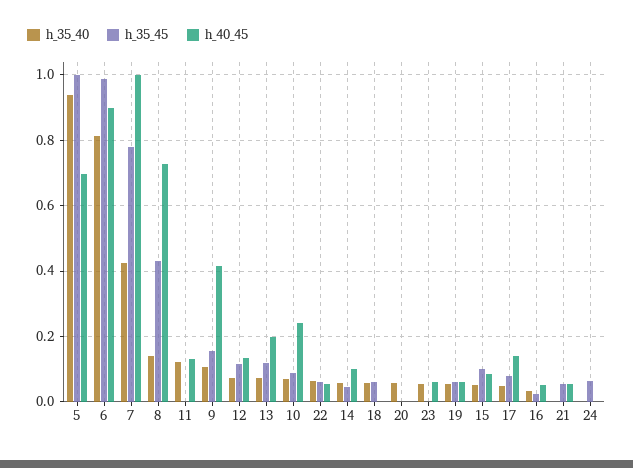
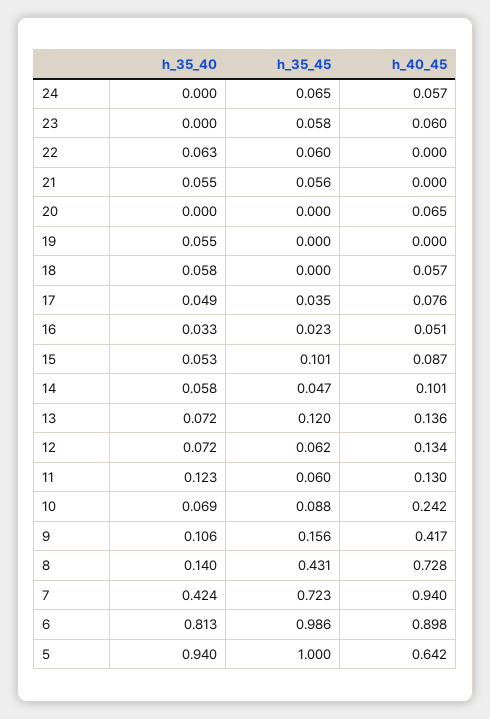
h_40_45, 5: 0.7 -> 0.642
h_35_45, 7: 0.78 -> 0.723
h_40_45, 7: 1 -> 0.94
h_35_45, 11: 0 -> 0.06
h_35_45, 12: 0.12 -> 0.062
h_40_45, 13: 0.2 -> 0.136
h_40_45, 22: 0.06 -> 0
h_35_45, 18: 0.06 -> 0
h_40_45, 18: 0 -> 0.057
h_35_40, 20: 0.06 -> 0
h_40_45, 20: 0 -> 0.065
h_35_40, 23: 0.06 -> 0
h_35_45, 23: 0 -> 0.058
h_35_45, 19: 0.06 -> 0
h_40_45, 19: 0.06 -> 0
h_35_45, 17: 0.08 -> 0.035
h_40_45, 17: 0.14 -> 0.076
h_35_40, 21: 0 -> 0.055
h_40_45, 21: 0.06 -> 0
h_40_45, 24: 0 -> 0.057

